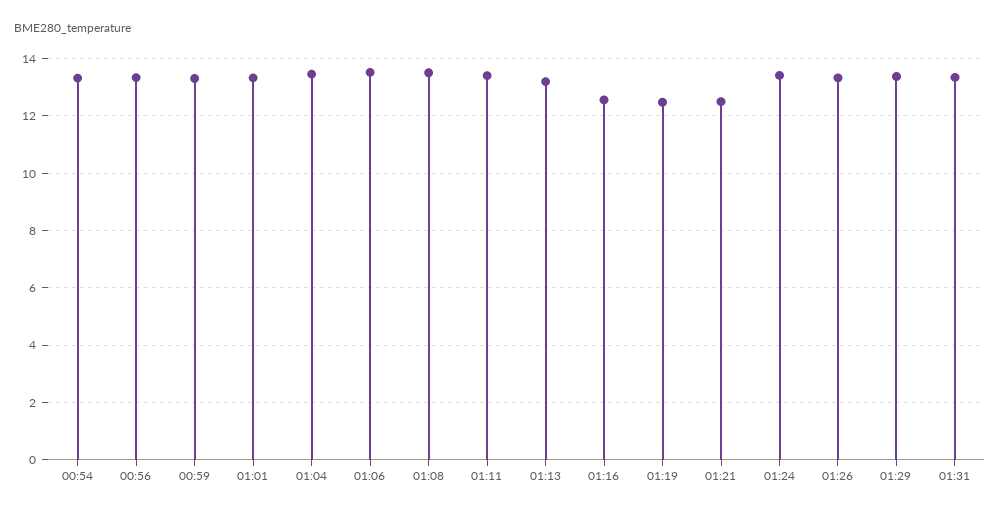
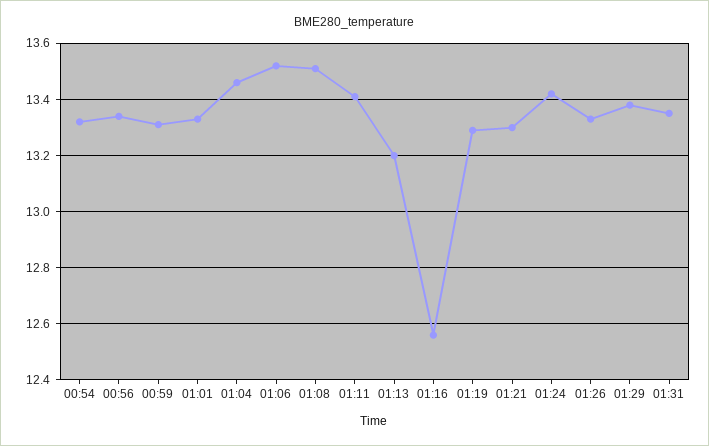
01:19: 12.5 -> 13.3
01:21: 12.5 -> 13.3

